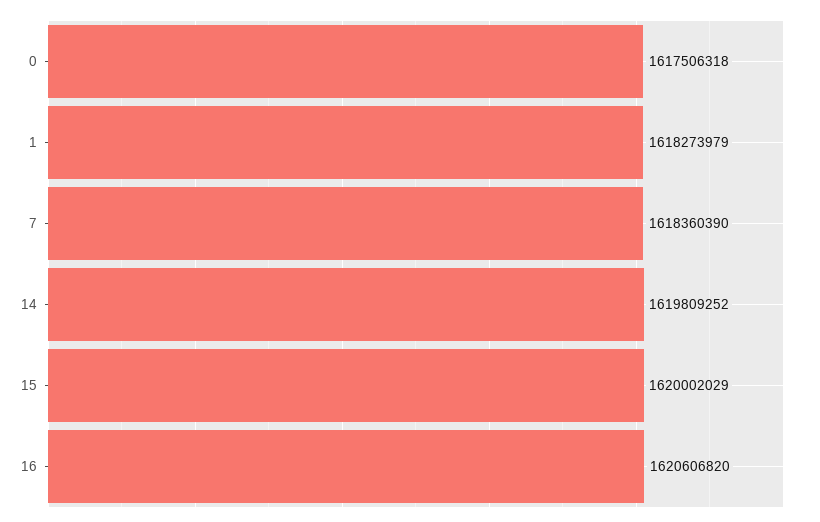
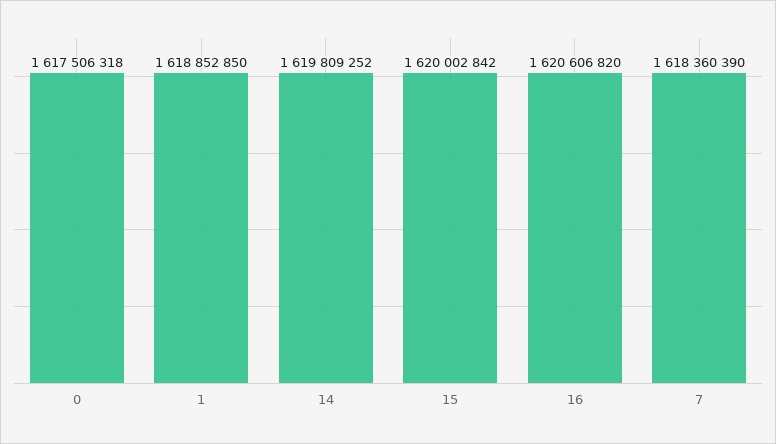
1: 1618273979 -> 1618852850
15: 1620002029 -> 1620002842

